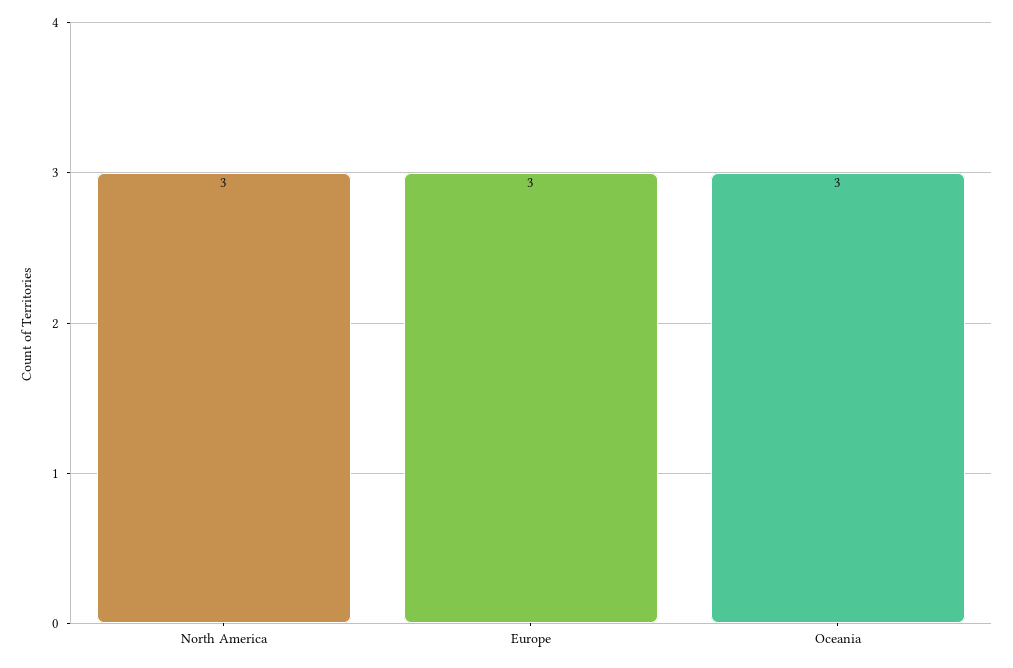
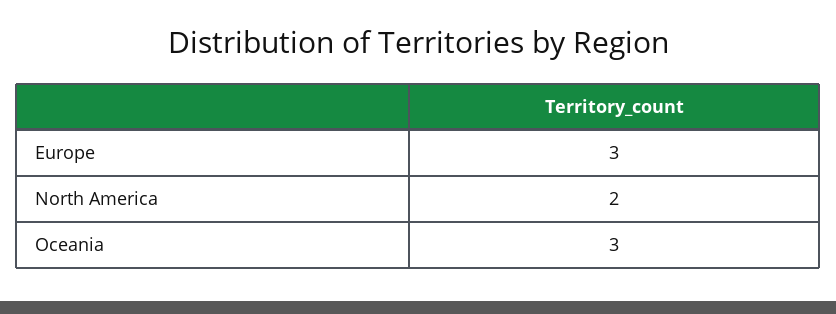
North America: 3 -> 2

